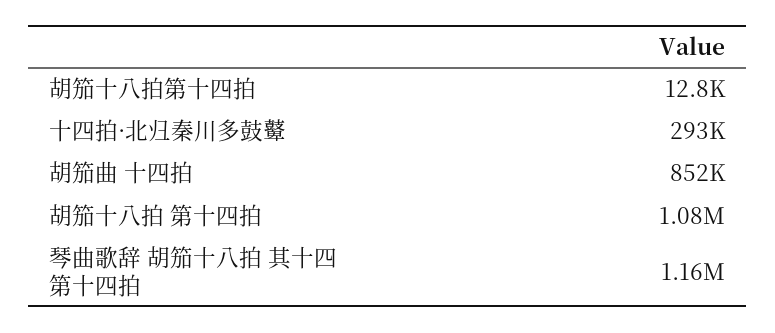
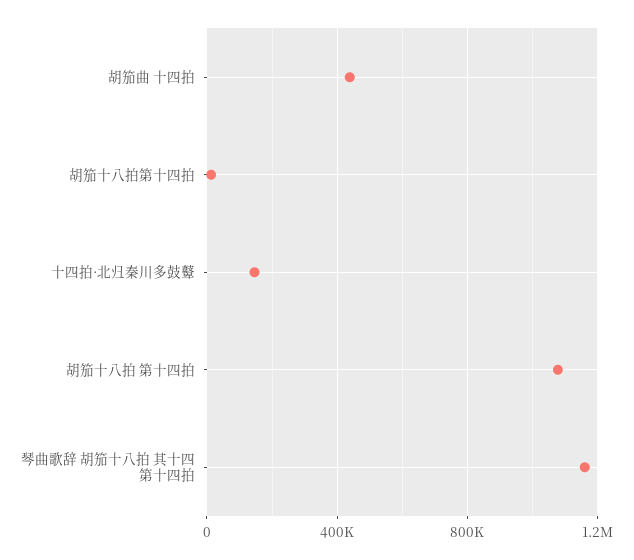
十四拍·北归秦川多鼓鼙: 293000 -> 150000
胡笳曲 十四拍: 852000 -> 450000

